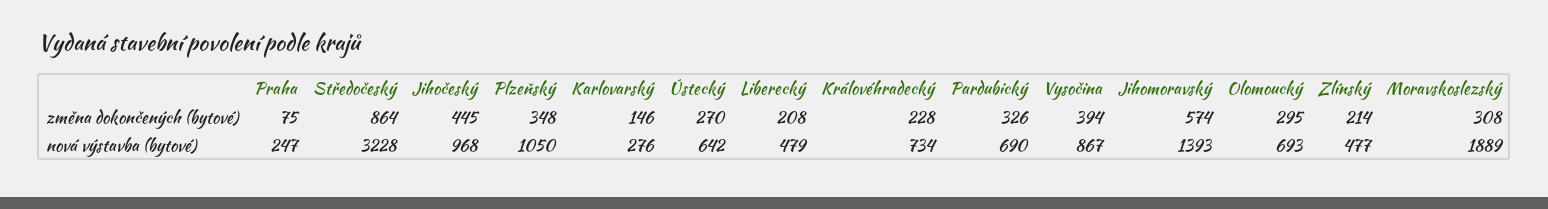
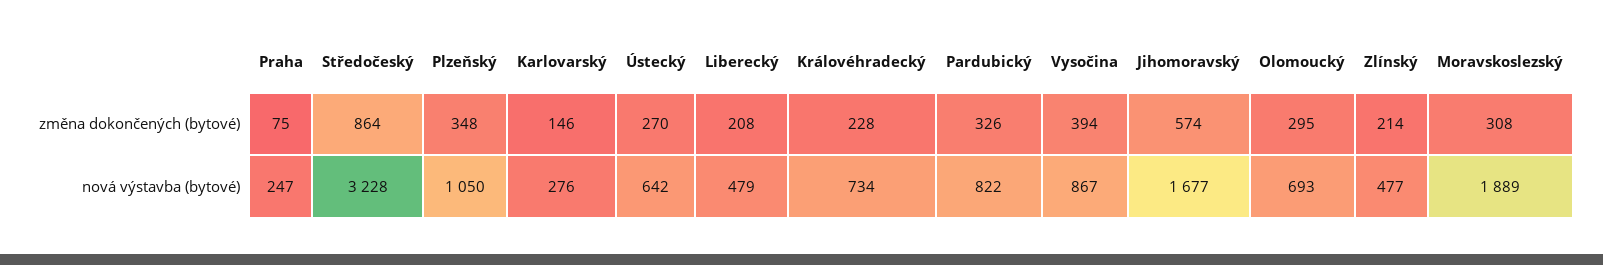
Jihočeský, změna dokončených (bytové): 445 -> none
Jihočeský, nová výstavba (bytové): 968 -> none
Pardubický, nová výstavba (bytové): 690 -> 822
Jihomoravský, nová výstavba (bytové): 1393 -> 1677

